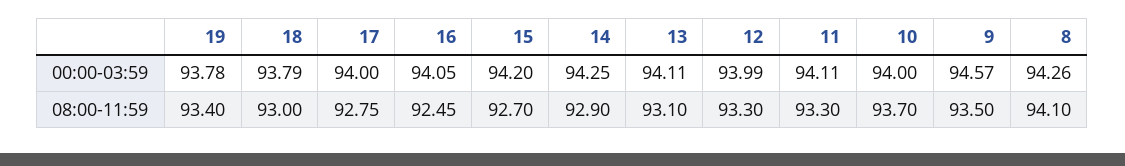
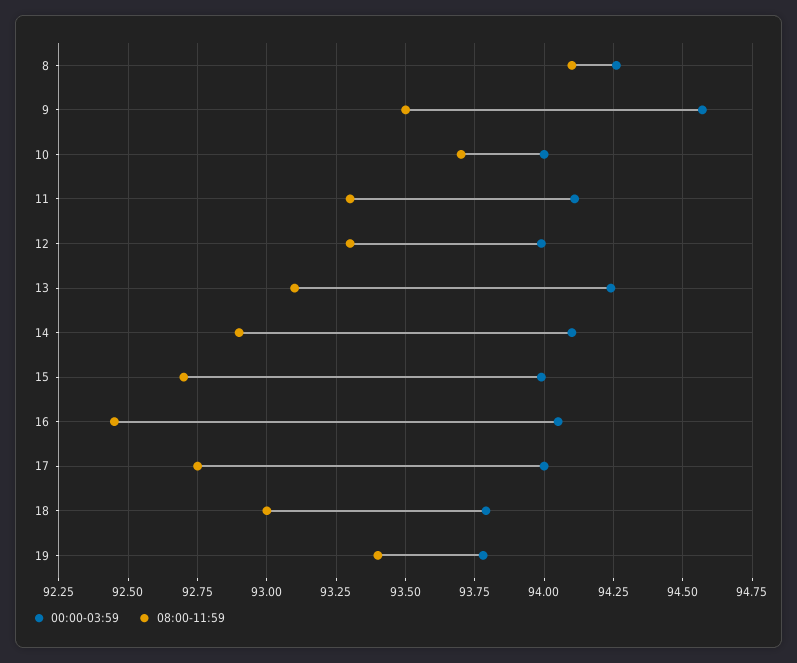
00:00-03:59, 15: 94.2 -> 94
00:00-03:59, 14: 94.25 -> 94.1
00:00-03:59, 13: 94.11 -> 94.25

